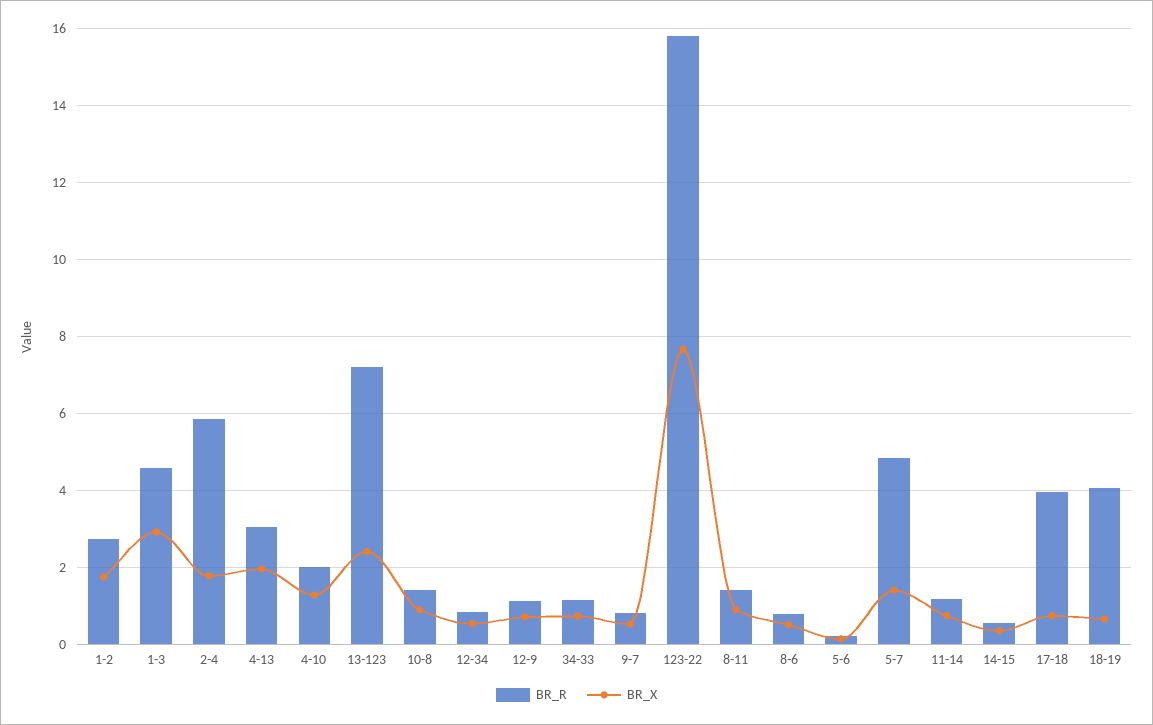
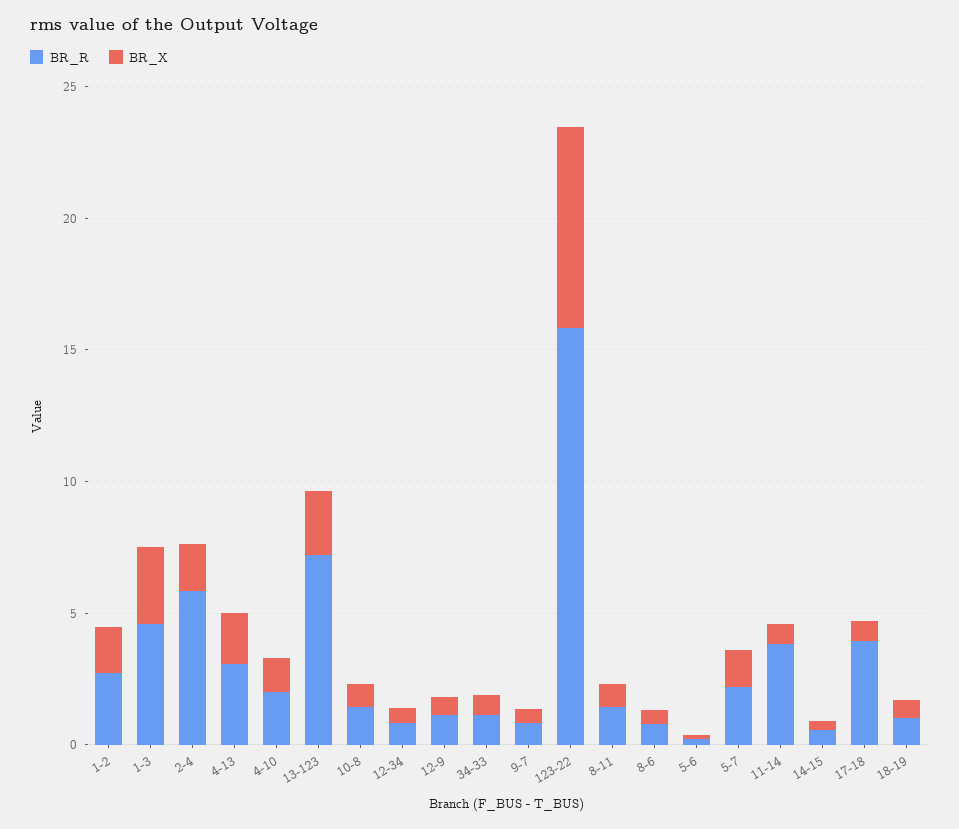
BR_R, 5-7: 4.8 -> 2
BR_R, 11-14: 1.2 -> 4
BR_R, 18-19: 4 -> 1

